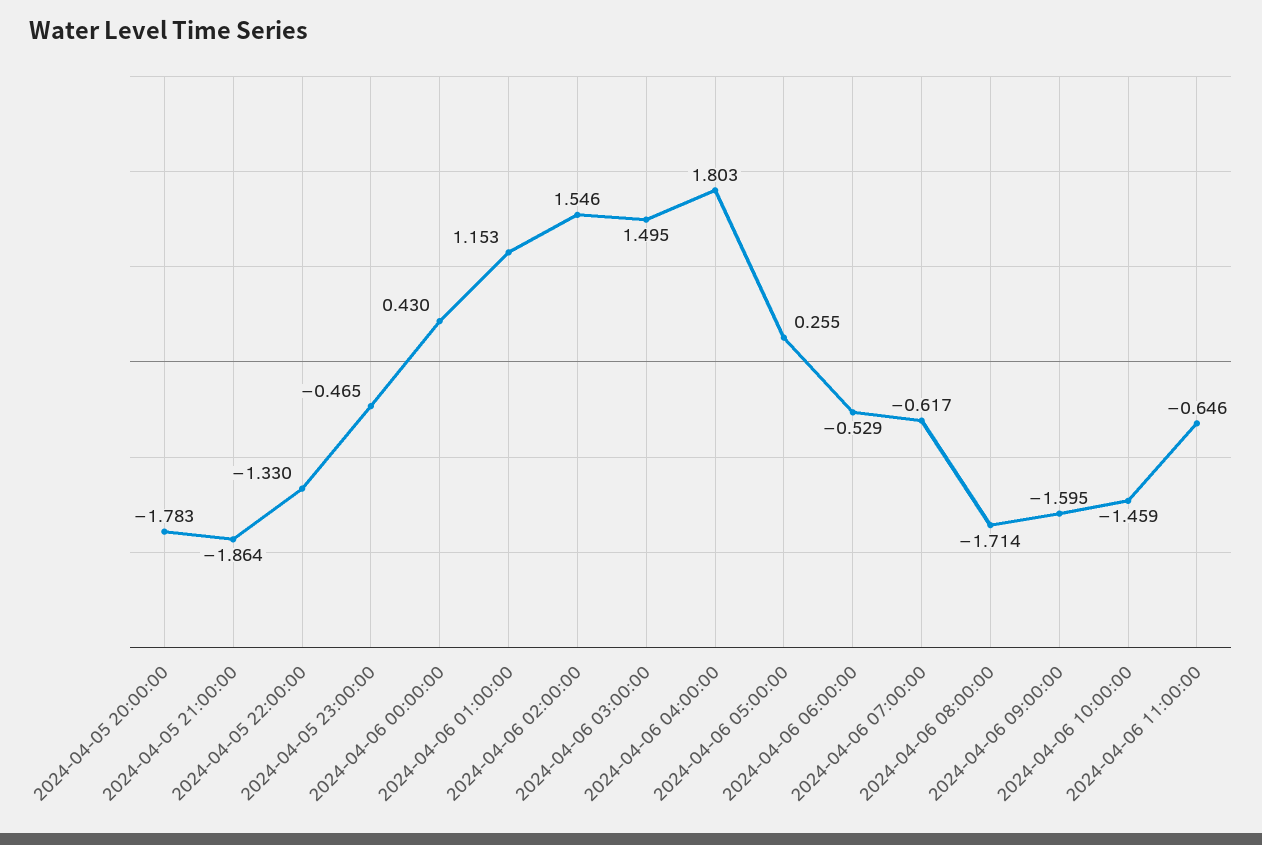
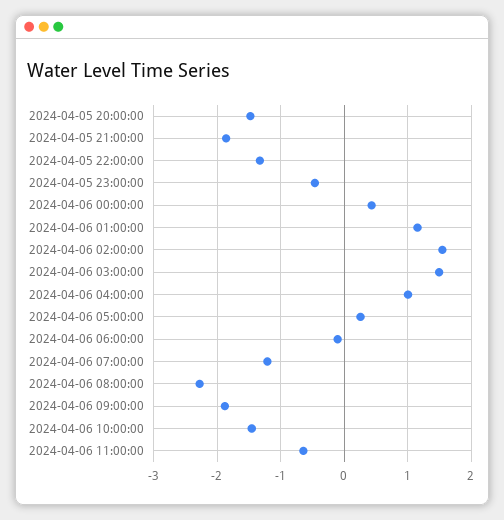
2024-04-05 20:00:00: -1.783 -> -1.5
2024-04-06 04:00:00: 1.803 -> 1
2024-04-06 06:00:00: -0.529 -> -0.1
2024-04-06 07:00:00: -0.617 -> -1.2
2024-04-06 08:00:00: -1.714 -> -2.3
2024-04-06 09:00:00: -1.595 -> -1.9

